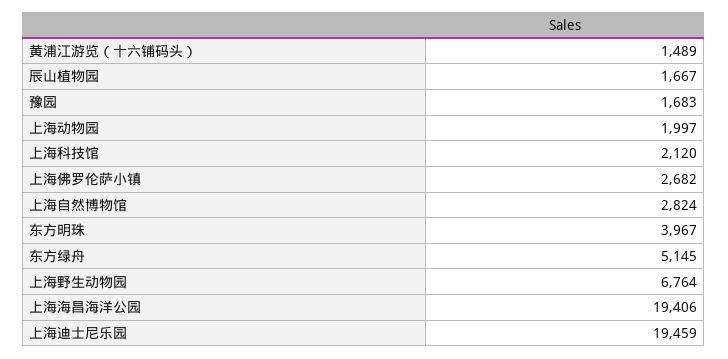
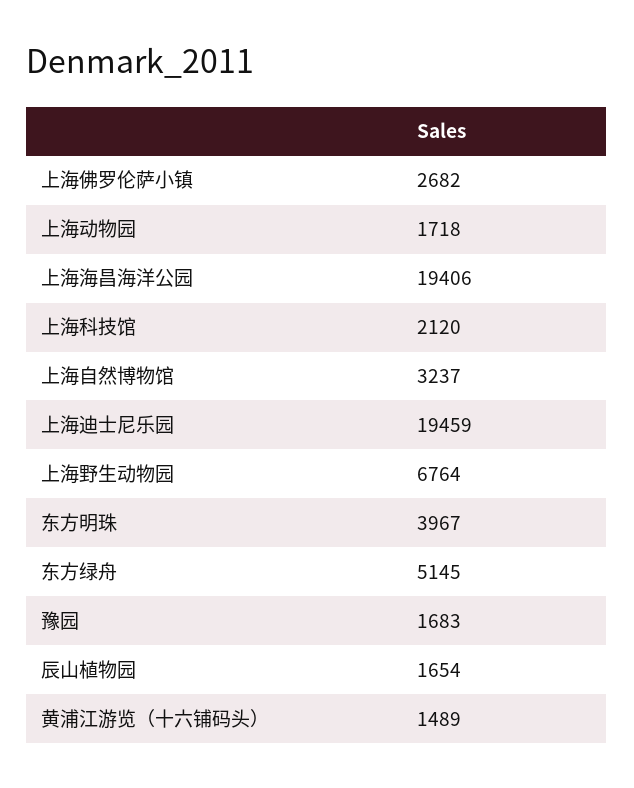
辰山植物园: 1667 -> 1654
上海动物园: 1997 -> 1718
上海自然博物馆: 2824 -> 3237

